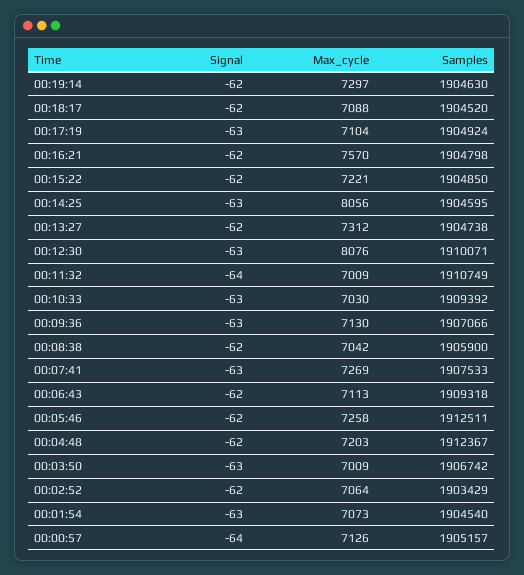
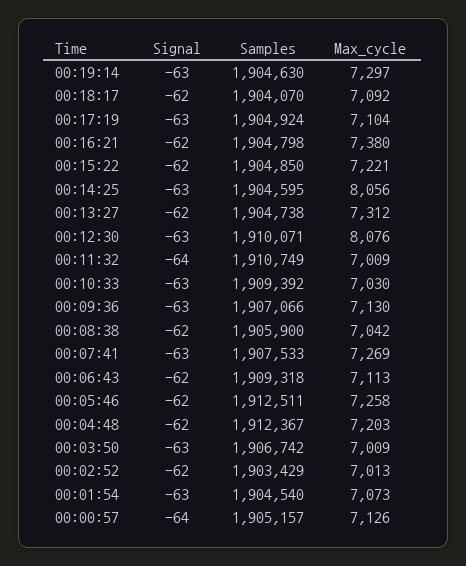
Signal, 00:19:14: -62 -> -63
Max_cycle, 00:18:17: 7088 -> 7092
Samples, 00:18:17: 1904520 -> 1904070
Max_cycle, 00:16:21: 7570 -> 7380
Max_cycle, 00:02:52: 7064 -> 7013

